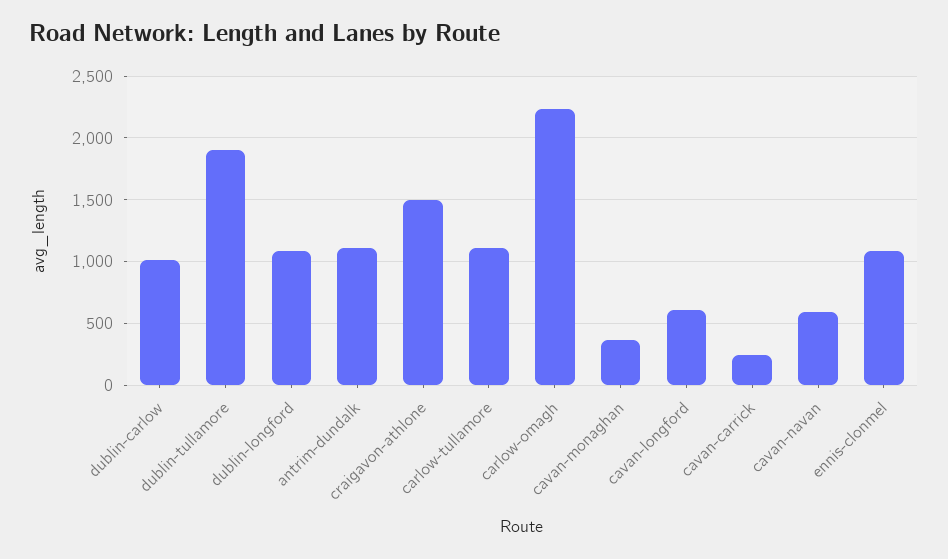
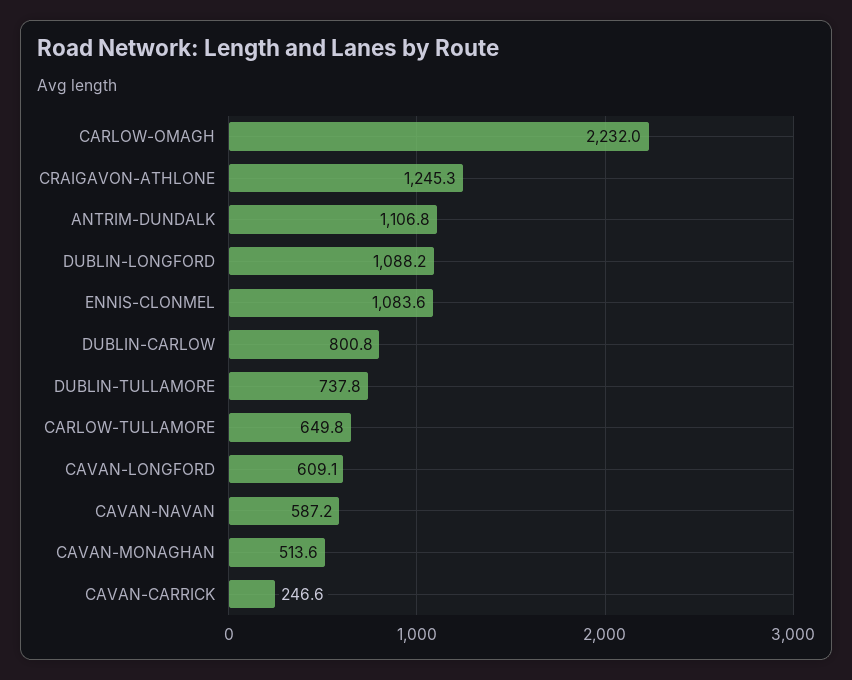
dublin-carlow: 1000 -> 800.8
dublin-tullamore: 1900 -> 737.8
craigavon-athlone: 1500 -> 1245.3
carlow-tullamore: 1100 -> 649.8
cavan-monaghan: 350 -> 513.6

